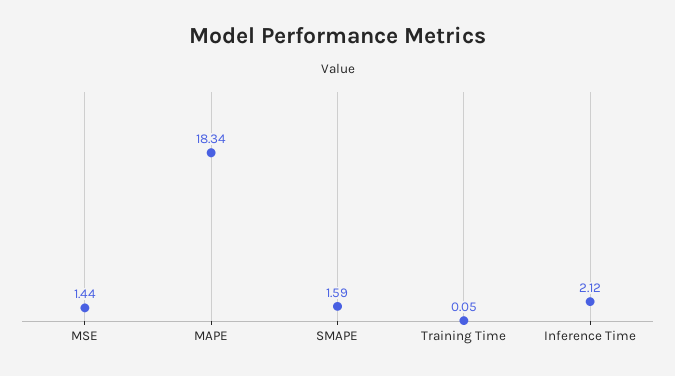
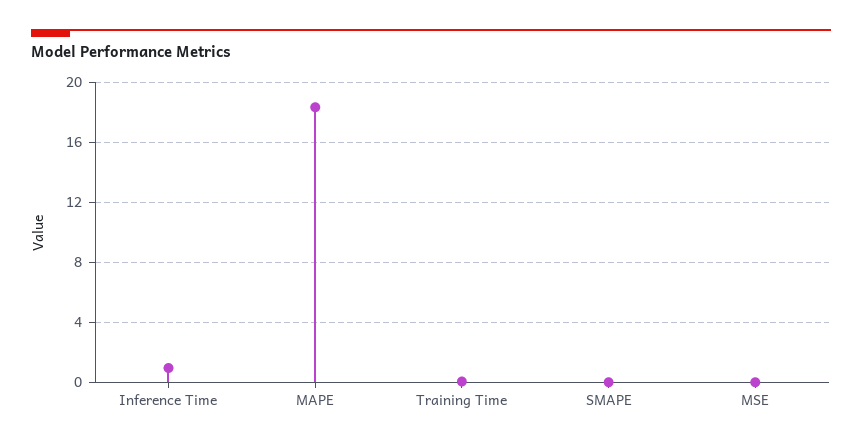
MSE: 1.44 -> 0
SMAPE: 1.59 -> 0
Inference Time: 2.12 -> 1

